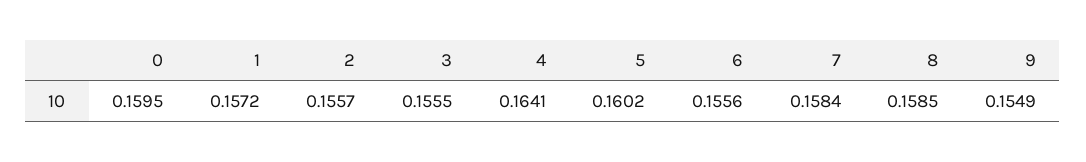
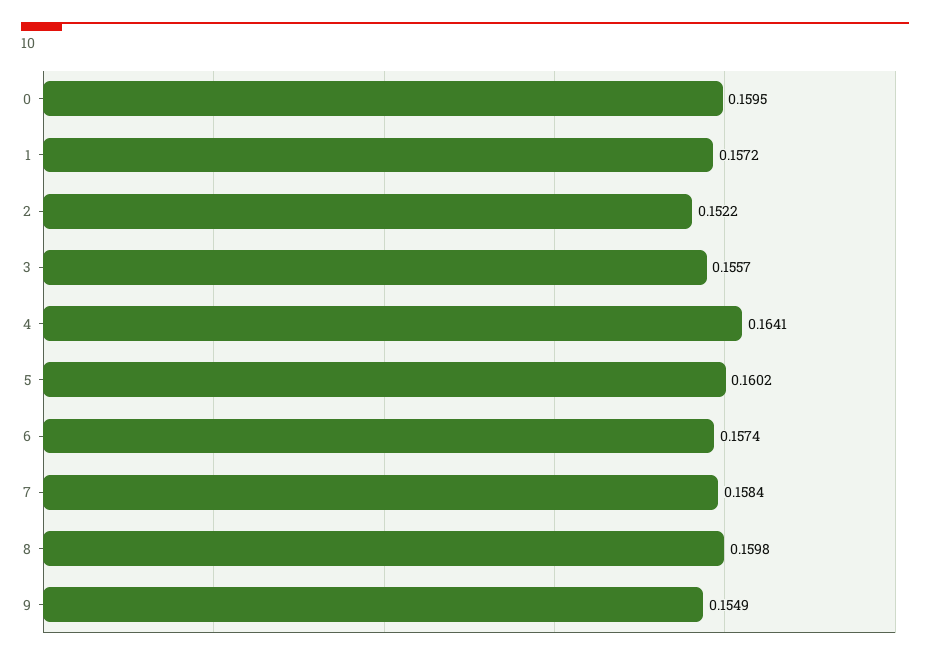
2: 0.1557 -> 0.1522
3: 0.1555 -> 0.1557
6: 0.1556 -> 0.1574
8: 0.1585 -> 0.1598

